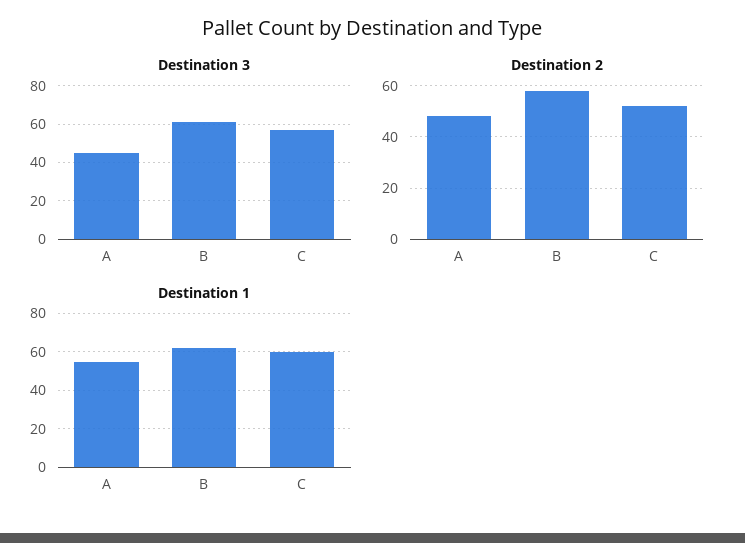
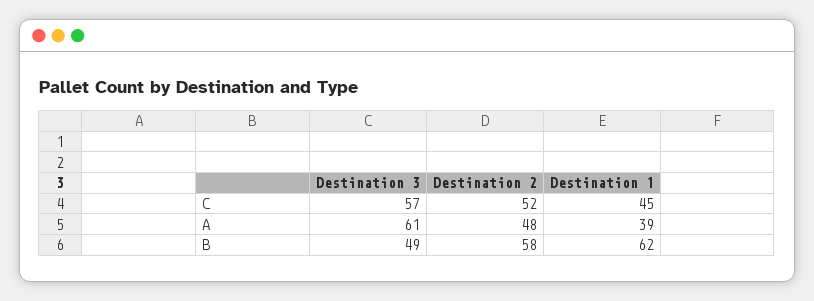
Destination 3, A: 45 -> 61
Destination 3, B: 60 -> 49
Destination 1, A: 55 -> 39
Destination 1, C: 60 -> 45

